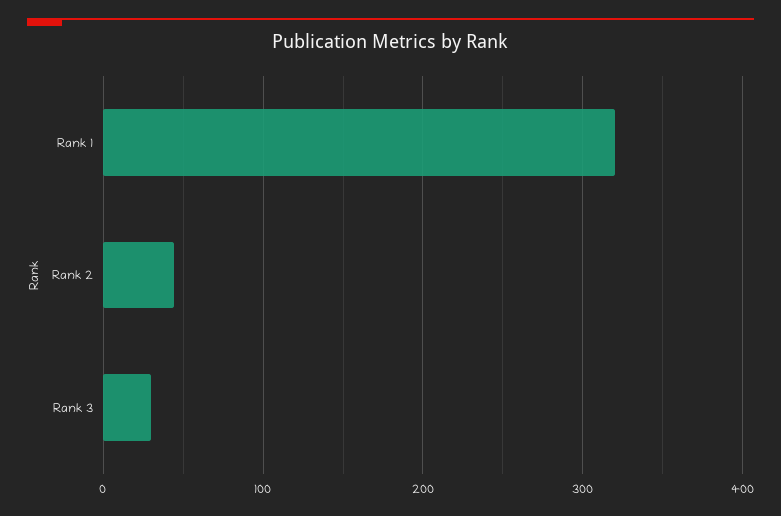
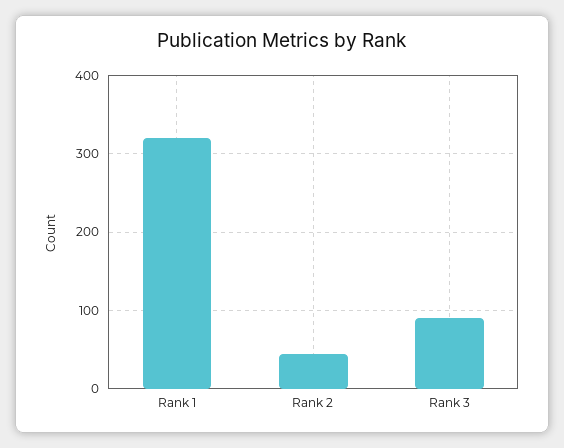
Rank 3: 30 -> 90

